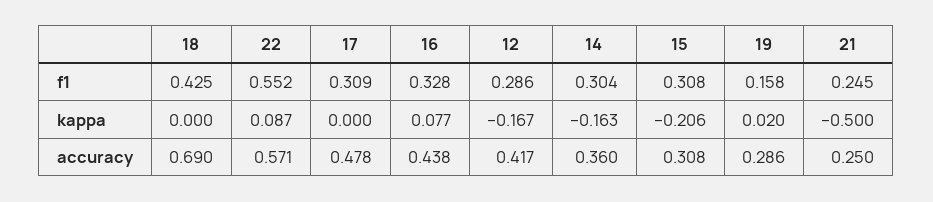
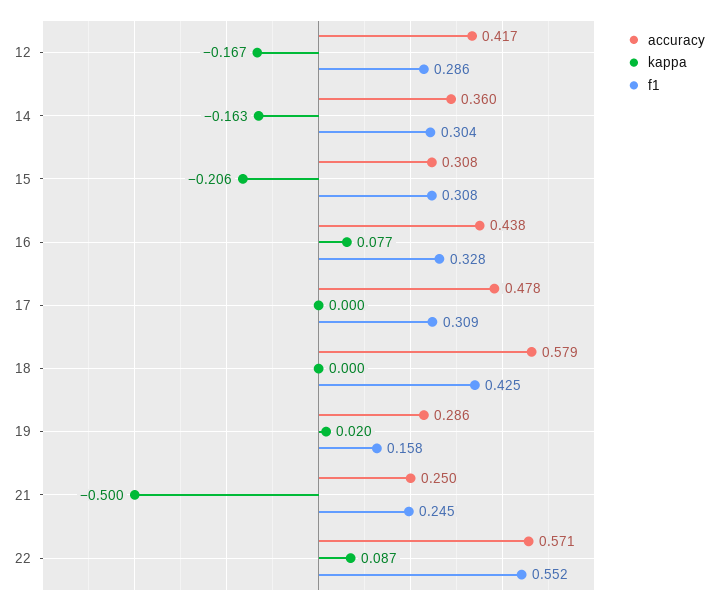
accuracy, 18: 0.69 -> 0.579

